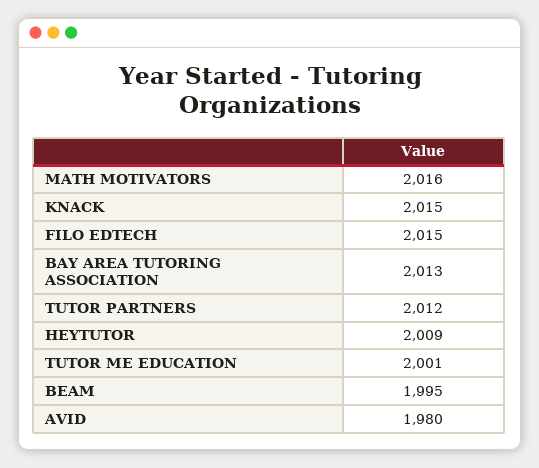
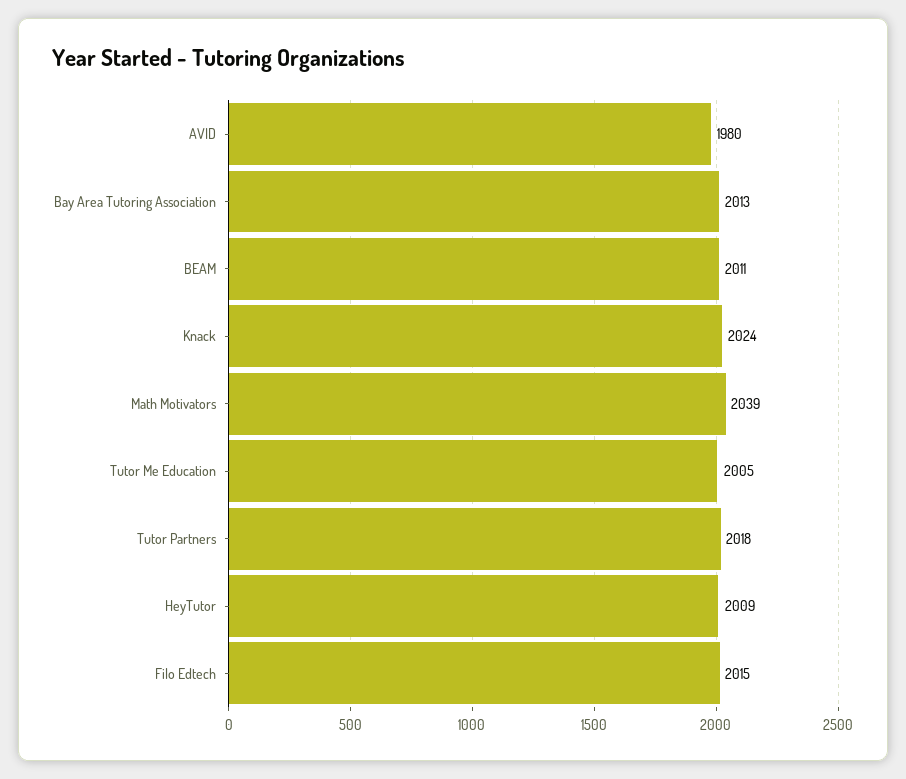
MATH MOTIVATORS: 2016 -> 2039
KNACK: 2015 -> 2024
TUTOR PARTNERS: 2012 -> 2018
TUTOR ME EDUCATION: 2001 -> 2005
BEAM: 1995 -> 2011

